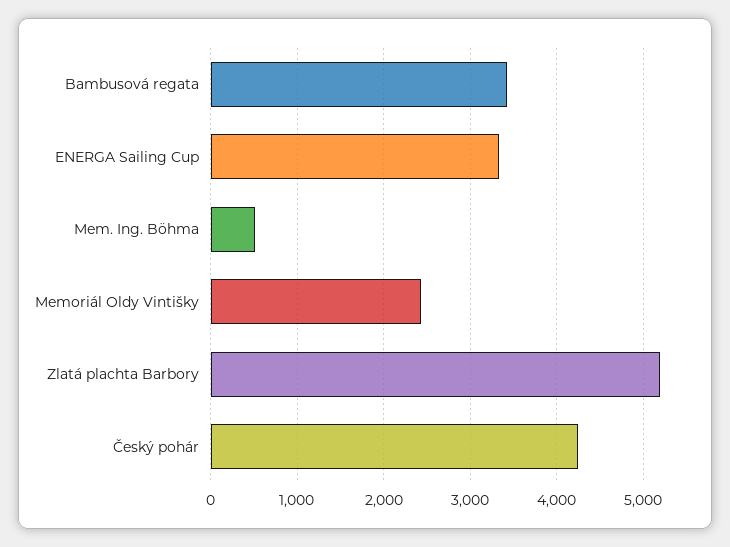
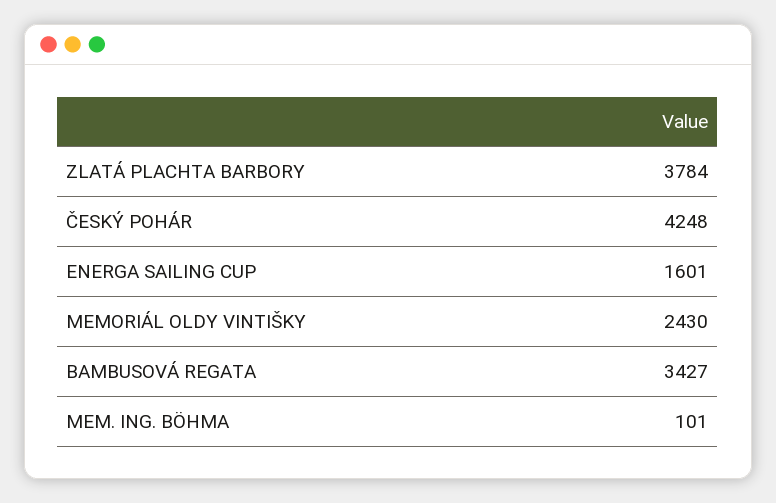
ENERGA Sailing Cup: 3300 -> 1601
Mem. Ing. Böhma: 500 -> 101
Zlatá plachta Barbory: 5200 -> 3784

